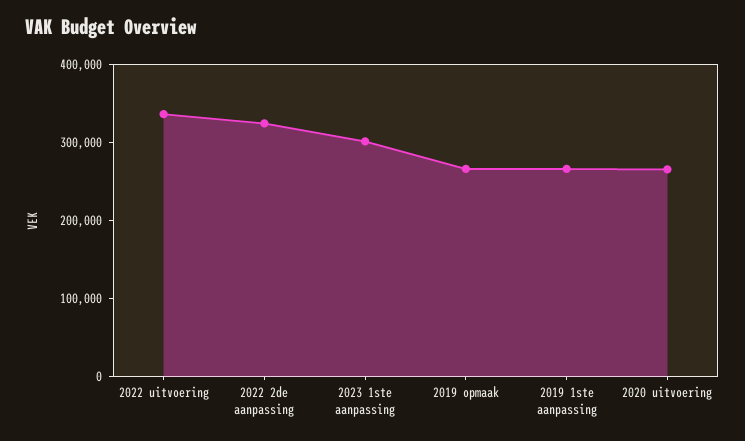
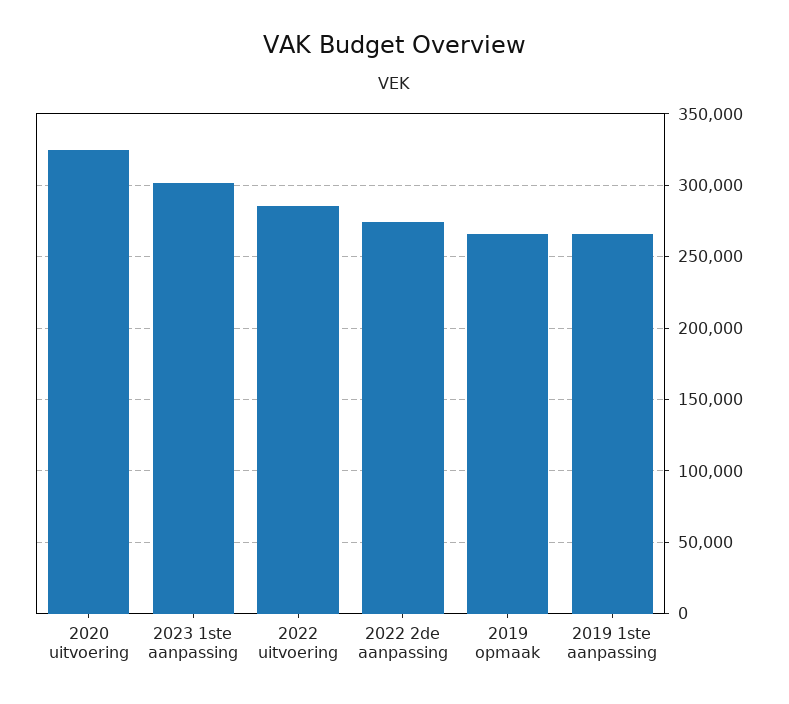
2022 uitvoering: 340000 -> 285000
2022 2de aanpassing: 320000 -> 275000
2020 uitvoering: 260000 -> 325000

